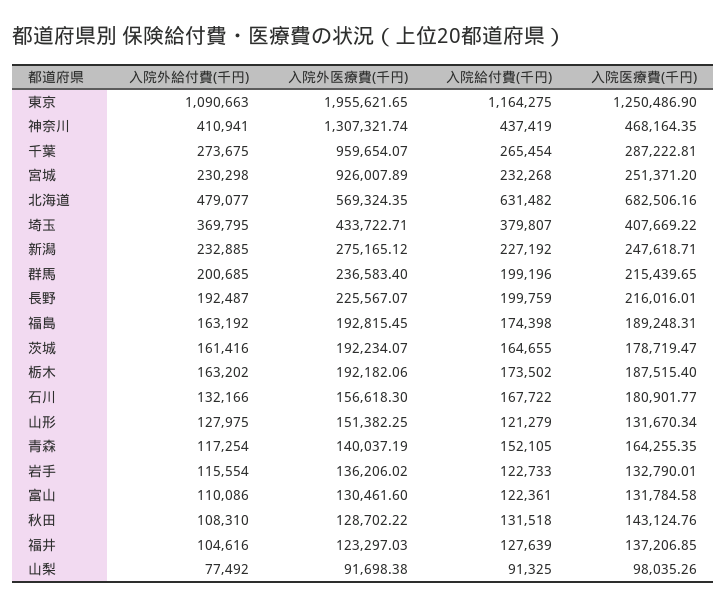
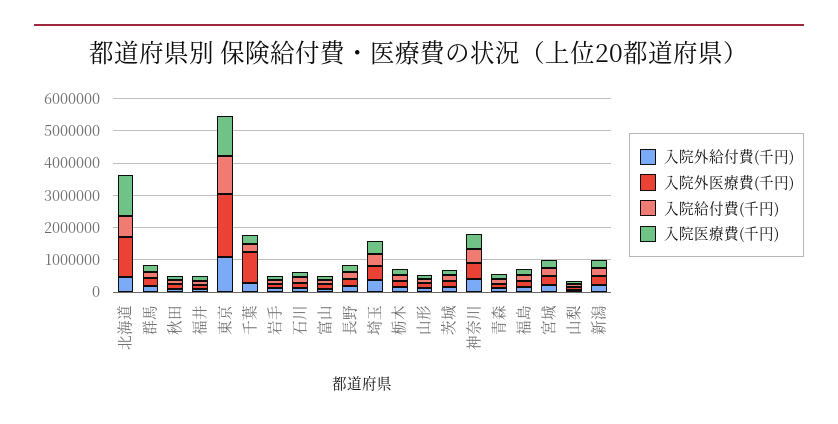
入院外医療費(千円), 神奈川: 1307321.74 -> 500000
入院外医療費(千円), 宮城: 926007.89 -> 250000
入院外医療費(千円), 北海道: 569324.35 -> 1250000
入院医療費(千円), 北海道: 682506.16 -> 1250000

